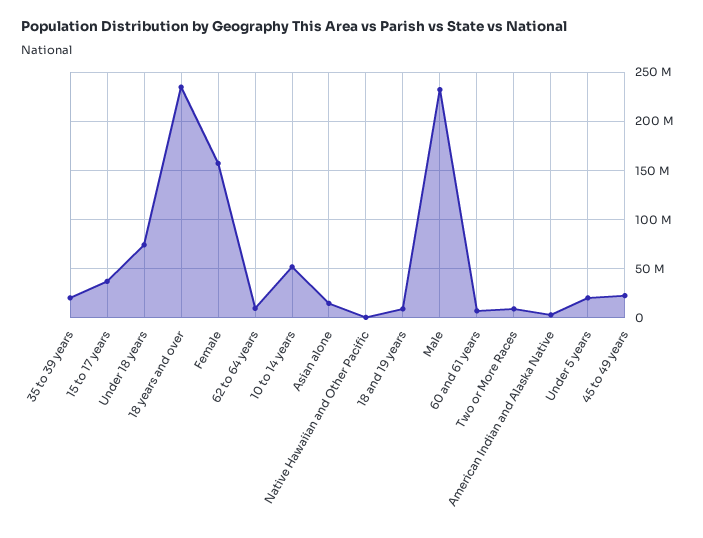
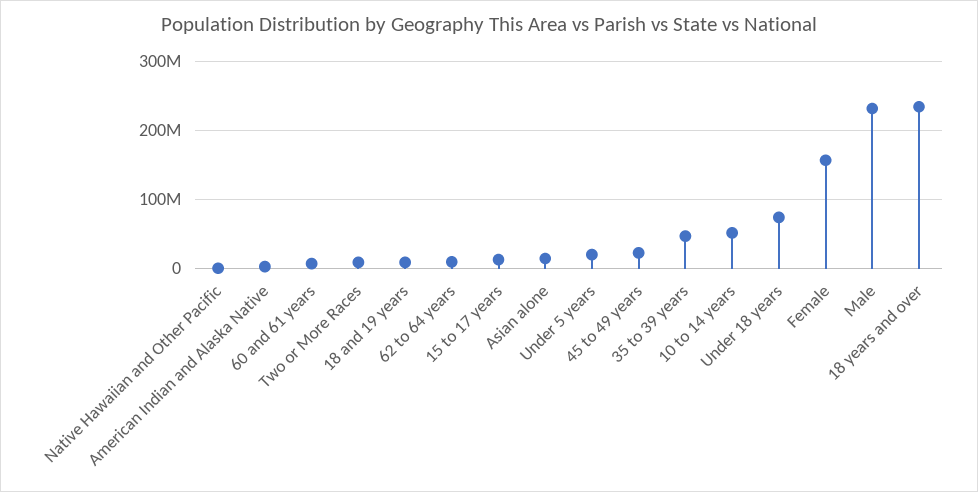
35 to 39 years: 20000000 -> 50000000
15 to 17 years: 40000000 -> 10000000

